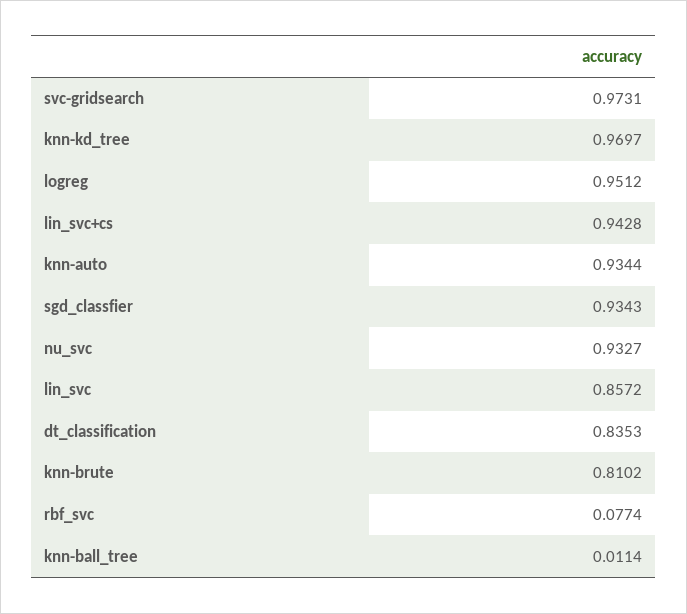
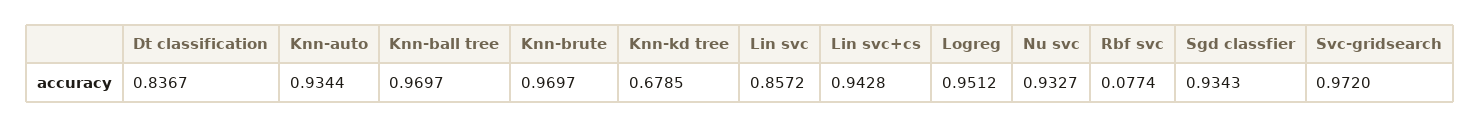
svc-gridsearch: 0.9731 -> 0.972
knn-kd_tree: 0.9697 -> 0.6785
dt_classification: 0.8353 -> 0.8367
knn-brute: 0.8102 -> 0.9697
knn-ball_tree: 0.0114 -> 0.9697

